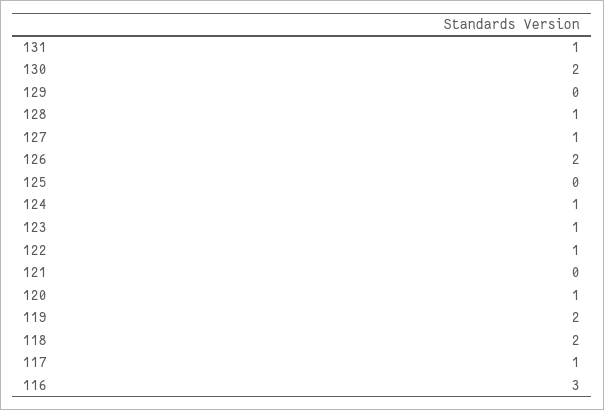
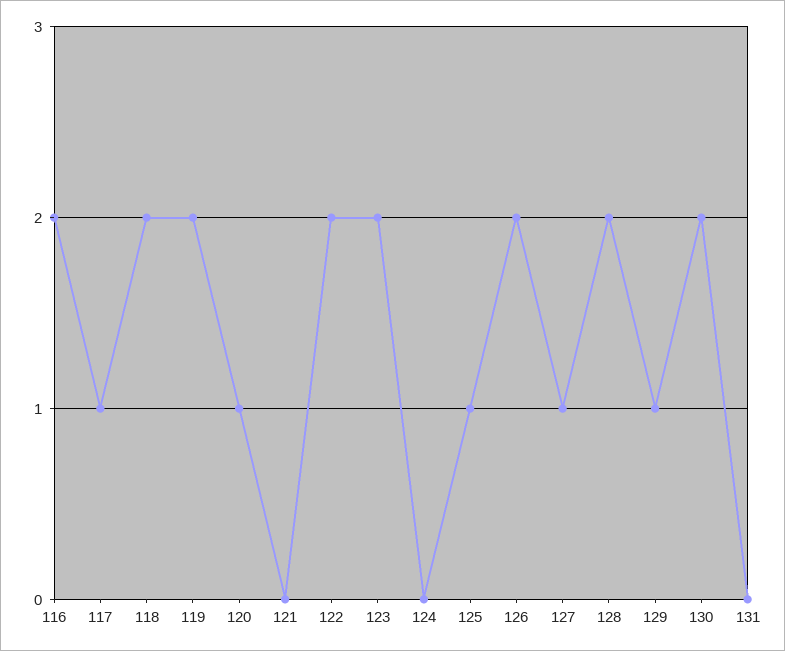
131: 1 -> 0
129: 0 -> 1
128: 1 -> 2
125: 0 -> 1
124: 1 -> 0
123: 1 -> 2
122: 1 -> 2
116: 3 -> 2

